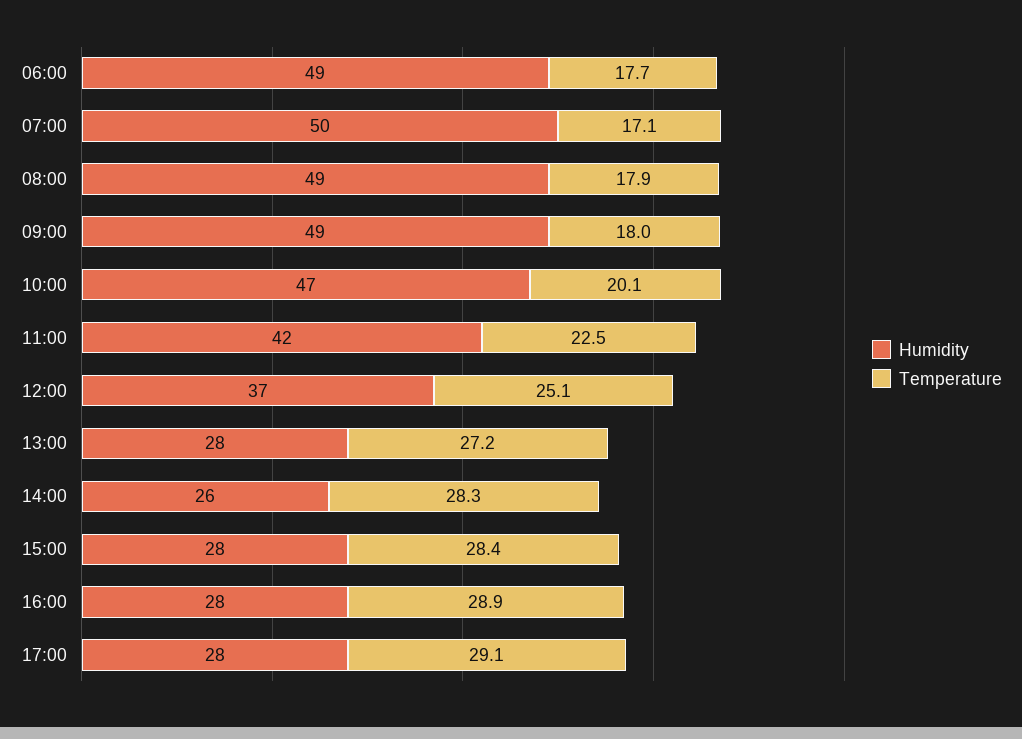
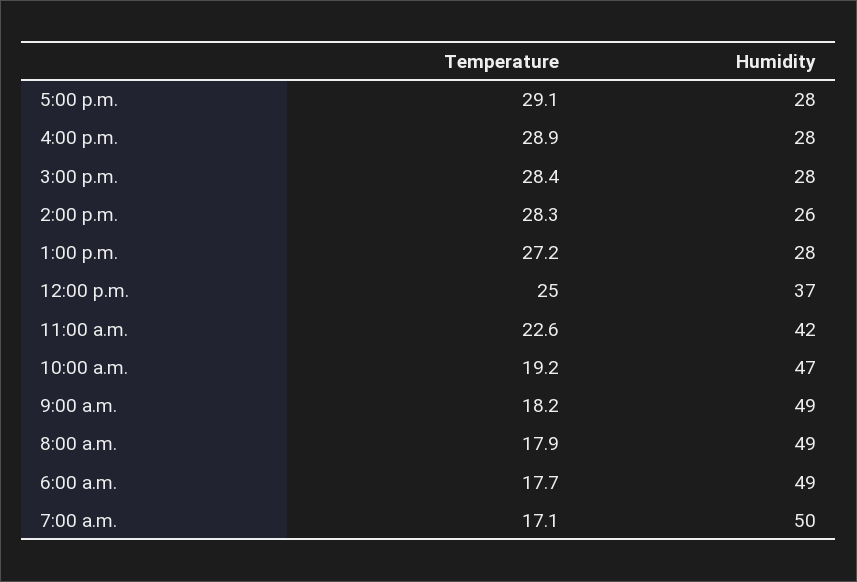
Temperature, 09:00: 18 -> 18.2
Temperature, 10:00: 20.1 -> 19.2
Temperature, 11:00: 22.5 -> 22.6
Temperature, 12:00: 25.1 -> 25

